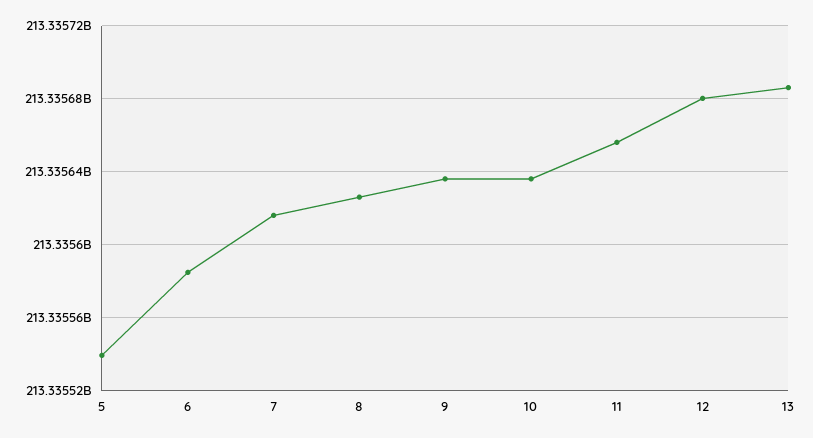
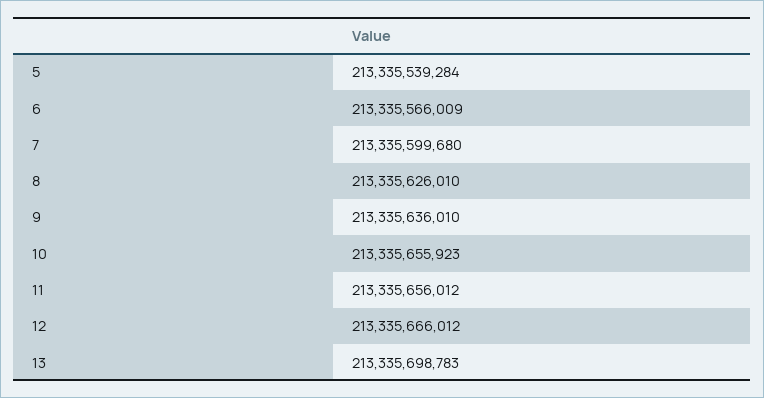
6: 213335585000 -> 213335566009
7: 213335615000 -> 213335599680
10: 213335635000 -> 213335655923
12: 213335680000 -> 213335666012
13: 213335685000 -> 213335698783

